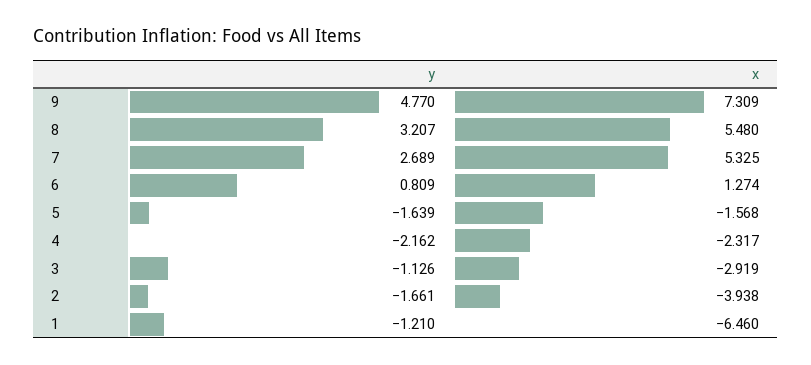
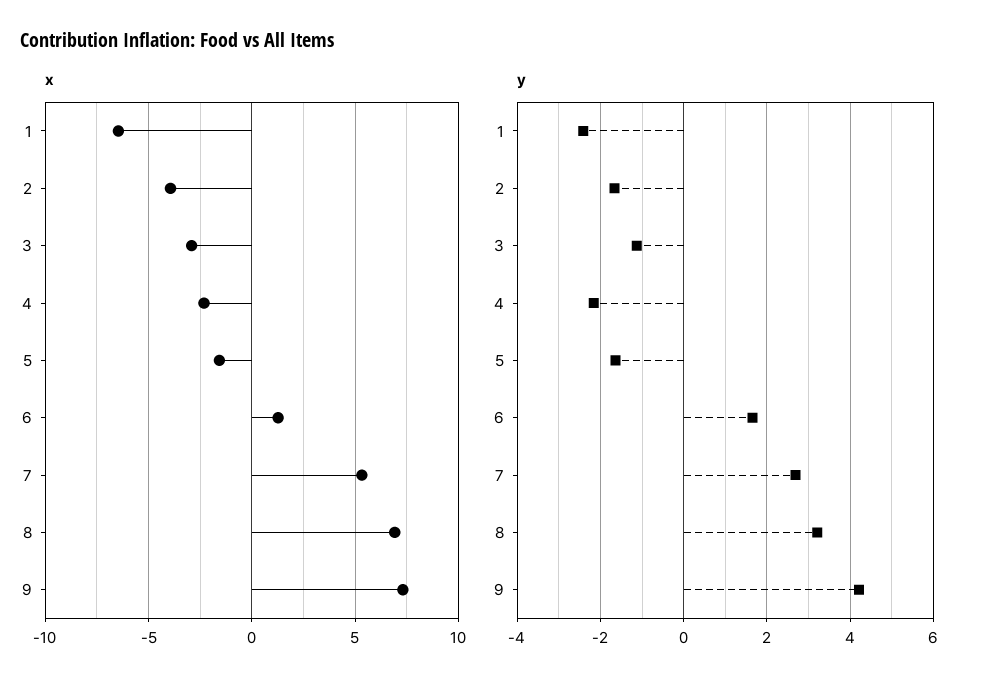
y, 9: 4.77 -> 4.2
x, 8: 5.48 -> 7
y, 6: 0.809 -> 1.6
y, 1: -1.21 -> -2.4

